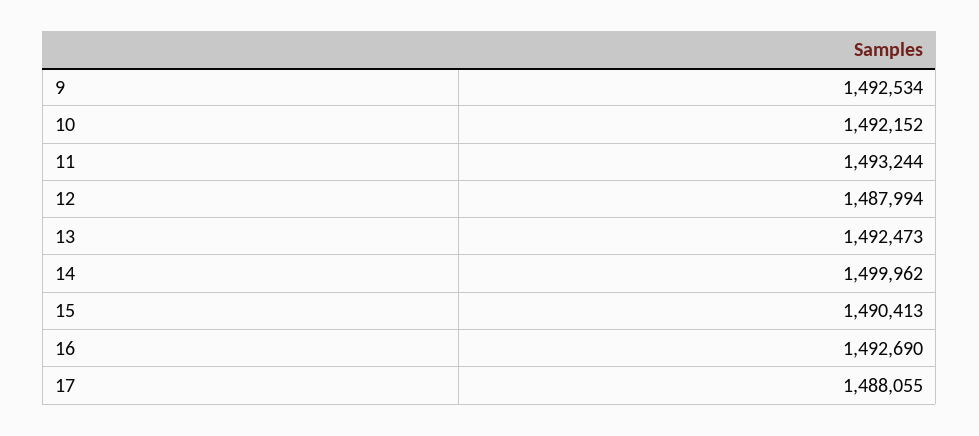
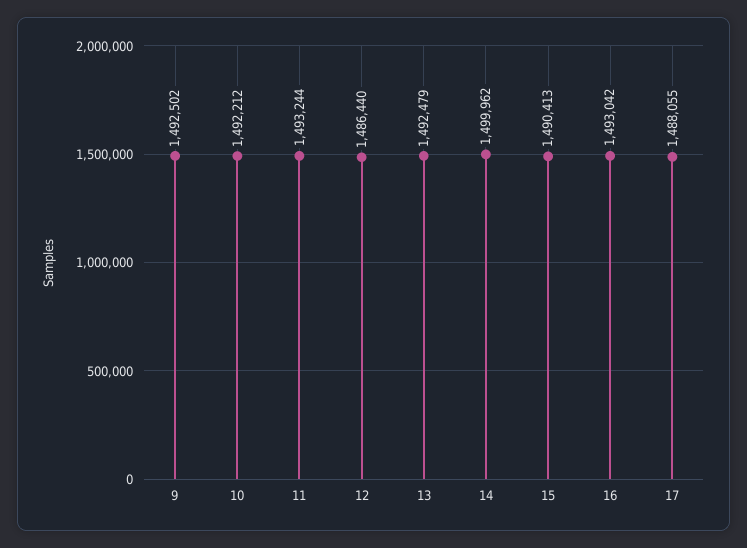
9: 1492534 -> 1492502
10: 1492152 -> 1492212
12: 1487994 -> 1486440
13: 1492473 -> 1492479
16: 1492690 -> 1493042

